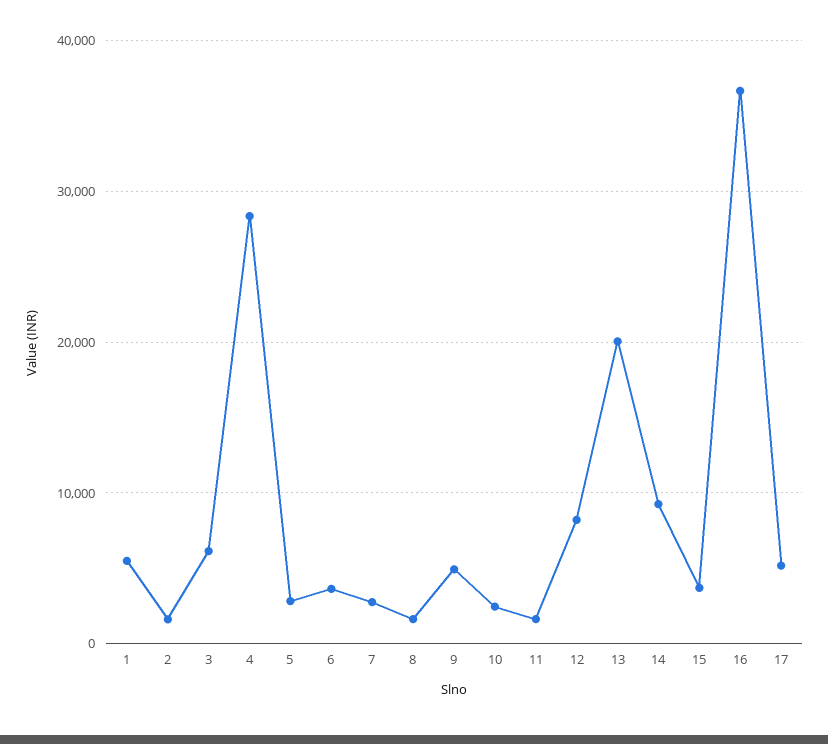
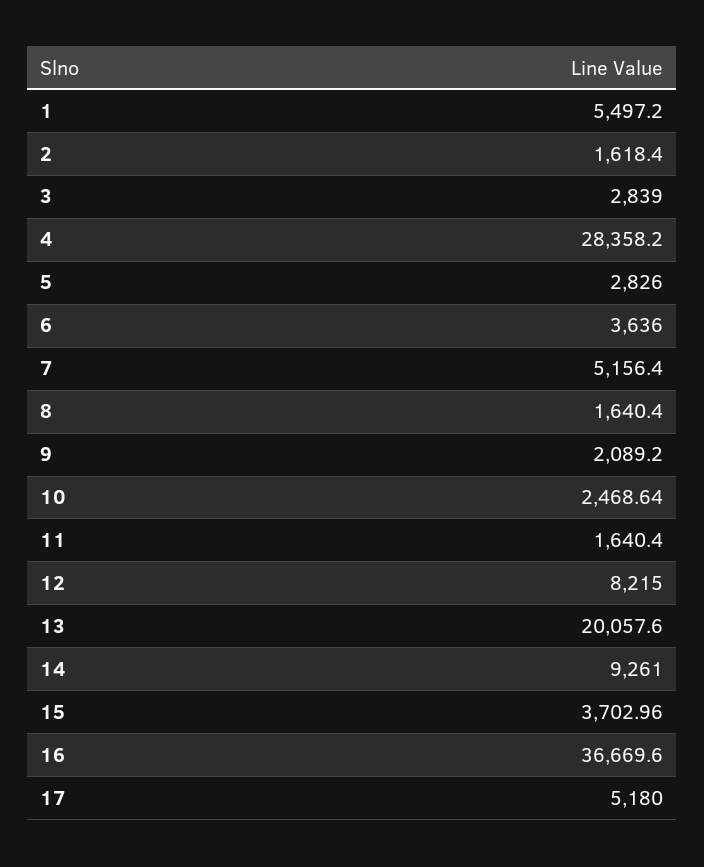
3: 6000 -> 2839
7: 3000 -> 5156.4
9: 5000 -> 2089.2

